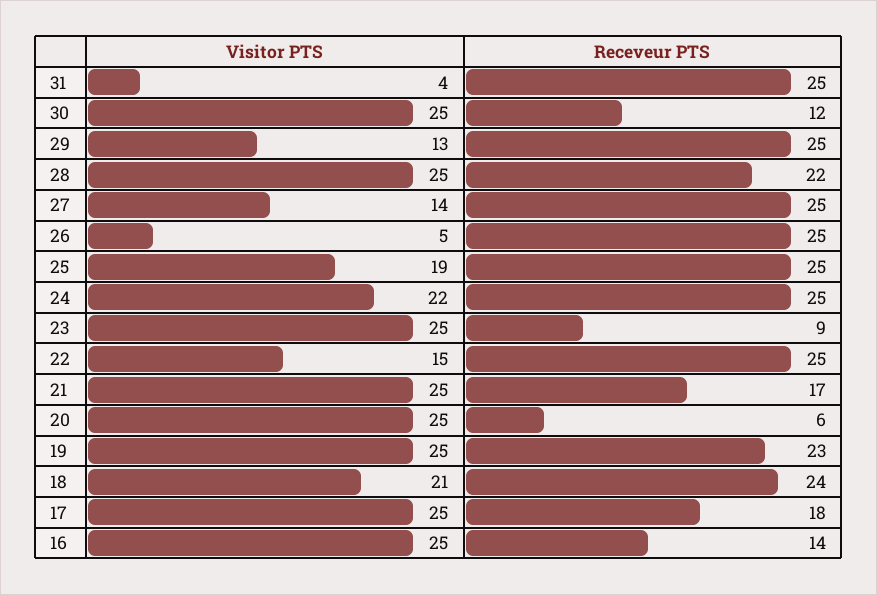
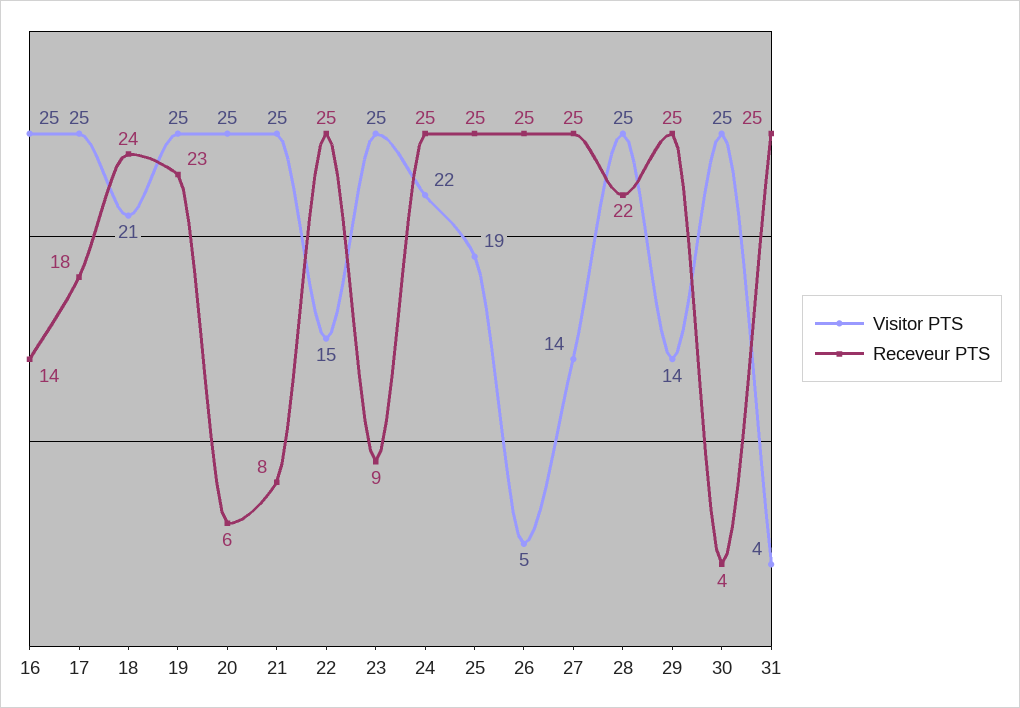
Receveur PTS, 30: 12 -> 4
Visitor PTS, 29: 13 -> 14
Receveur PTS, 21: 17 -> 8

